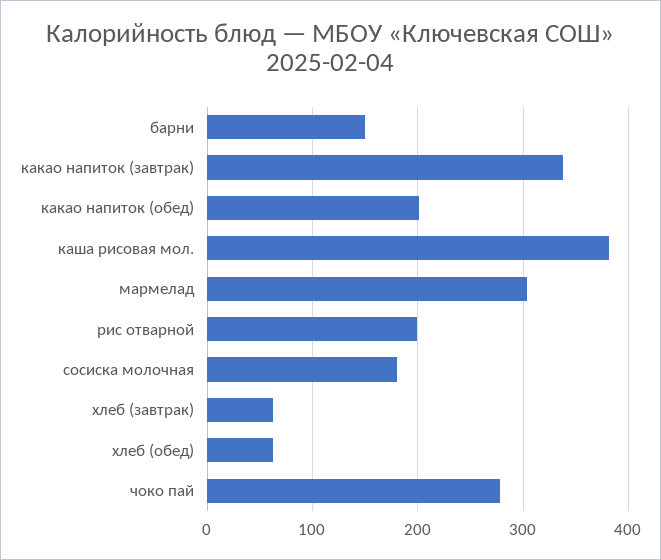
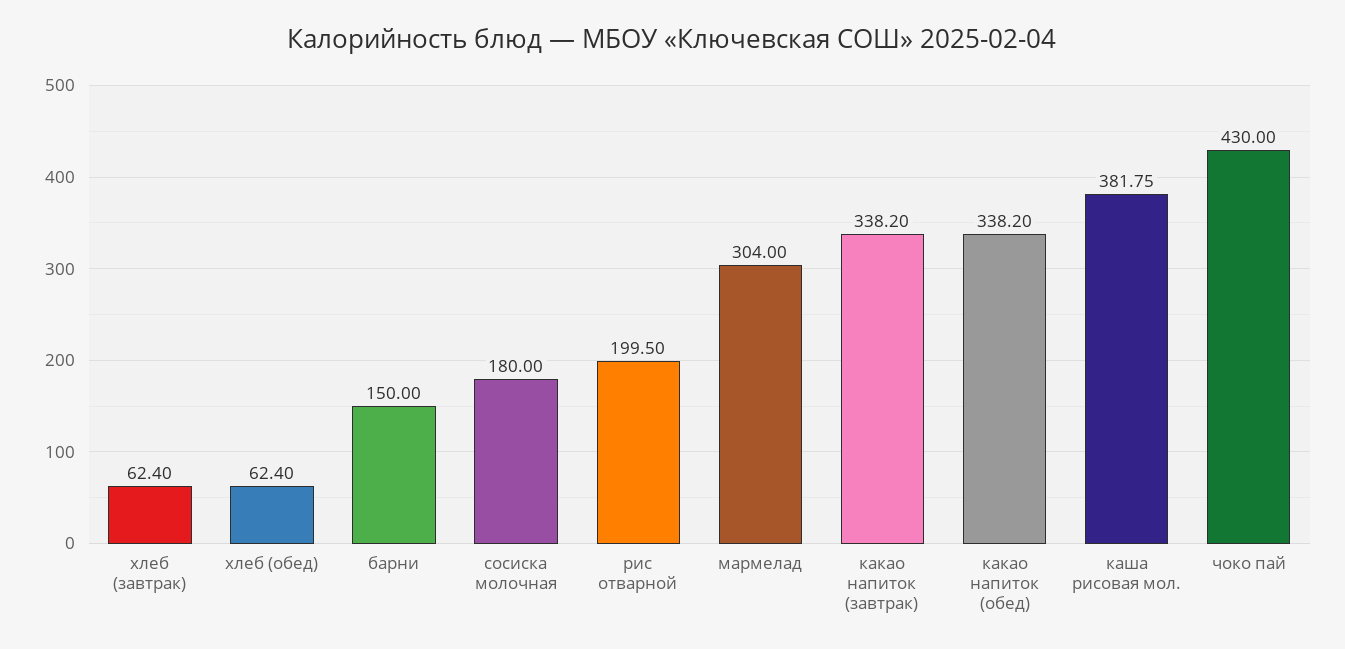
какао напиток (обед): 200 -> 338.2
чоко пай: 280 -> 430

